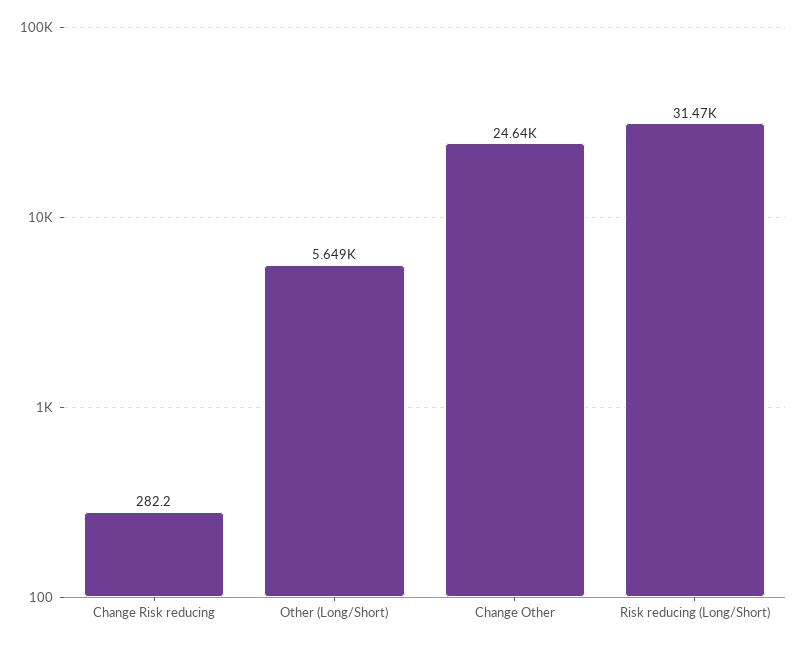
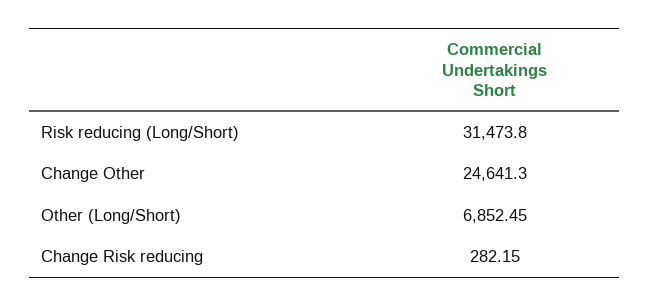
Other (Long/Short): 5649 -> 6852.45

